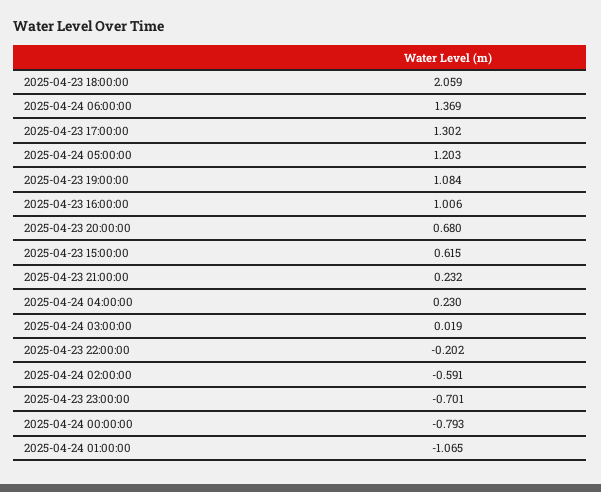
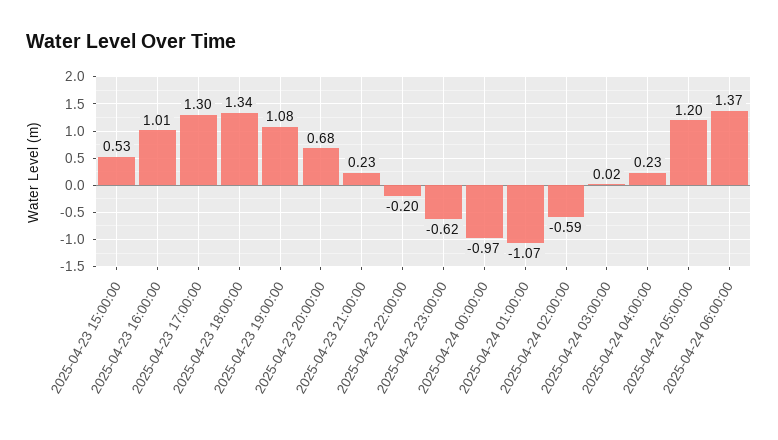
2025-04-23 18:00:00: 2.059 -> 1.34
2025-04-23 15:00:00: 0.615 -> 0.53
2025-04-23 23:00:00: -0.701 -> -0.62
2025-04-24 00:00:00: -0.793 -> -0.97

